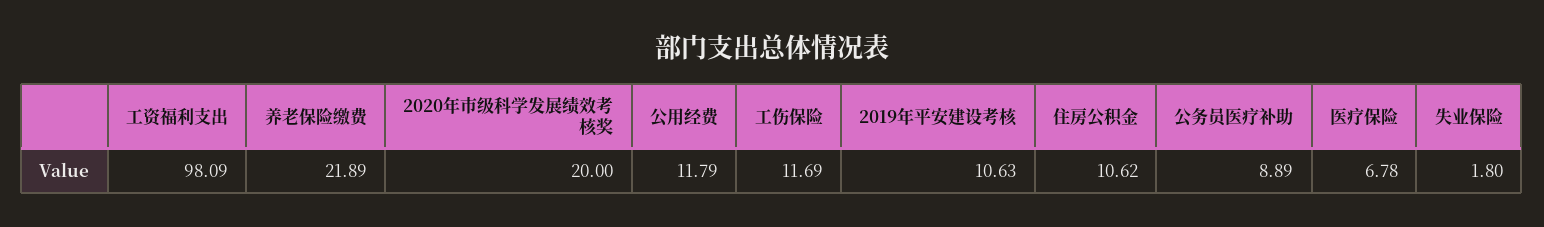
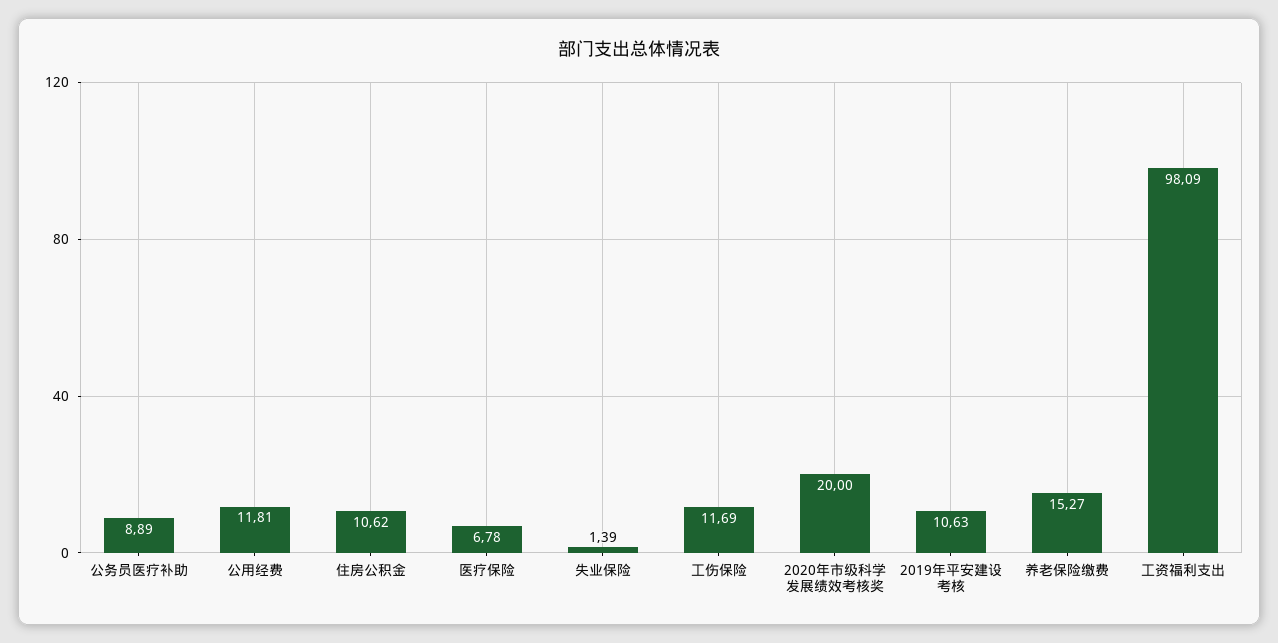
养老保险缴费: 21.89 -> 15.27
公用经费: 11.79 -> 11.81
失业保险: 1.8 -> 1.39

